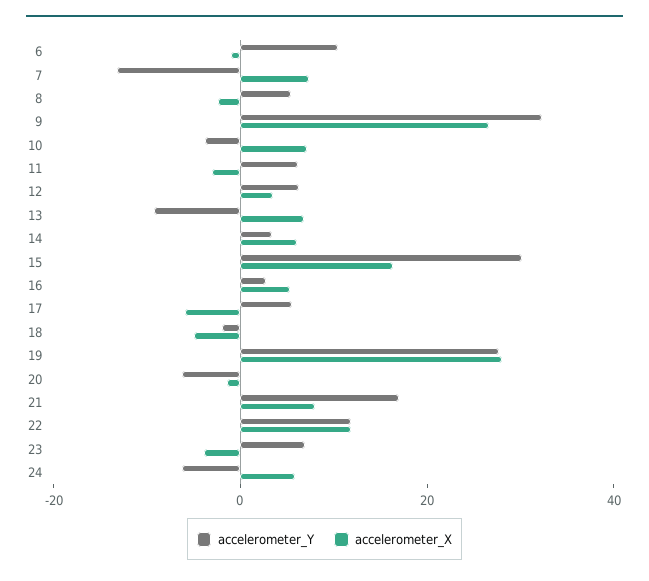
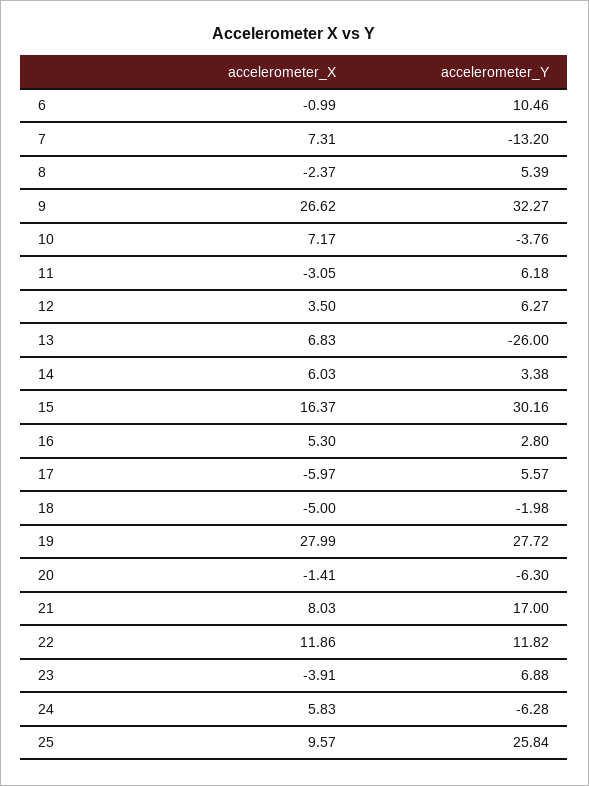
accelerometer_Y, 13: -10 -> -26
accelerometer_X, 25: none -> 9.57
accelerometer_Y, 25: none -> 25.84

